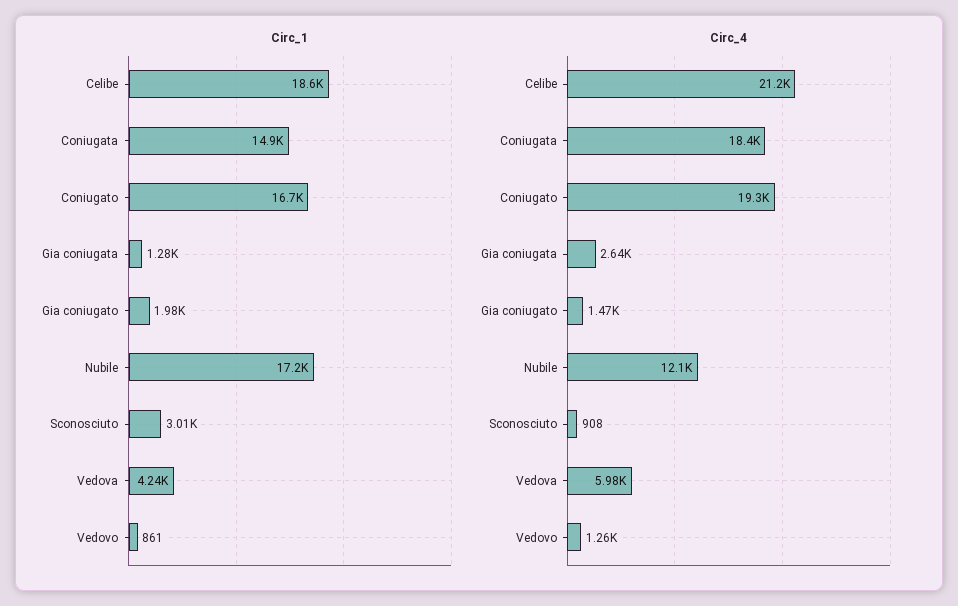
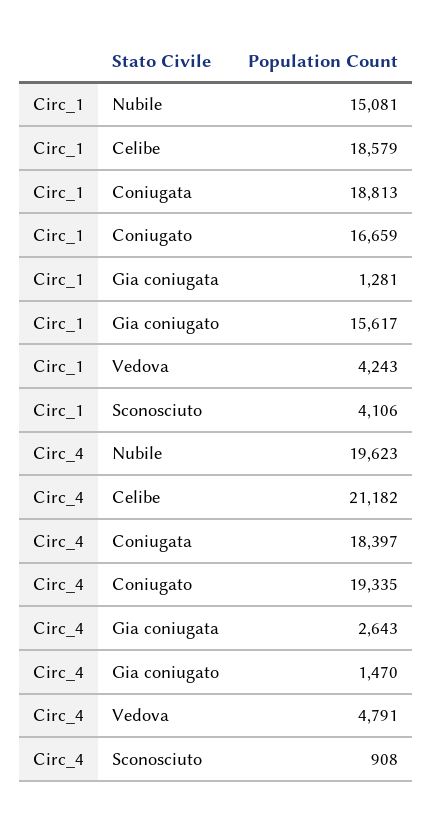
Circ_1, Coniugata: 14900 -> 18813
Circ_1, Gia coniugato: 1980 -> 15617
Circ_1, Nubile: 17200 -> 15081
Circ_1, Sconosciuto: 3010 -> 4106
Circ_1, Vedovo: 861 -> none
Circ_4, Nubile: 12100 -> 19623
Circ_4, Vedova: 5980 -> 4791
Circ_4, Vedovo: 1260 -> none

